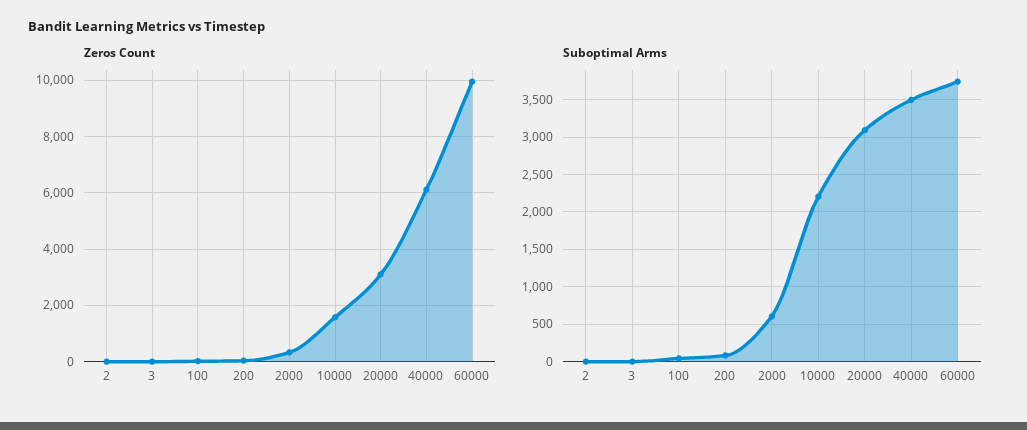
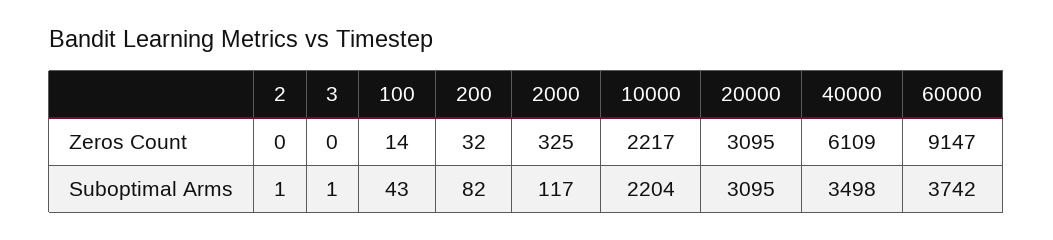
Zeros Count, 10000: 1500 -> 2217
Zeros Count, 60000: 10000 -> 9147
Suboptimal Arms, 2000: 600 -> 117

